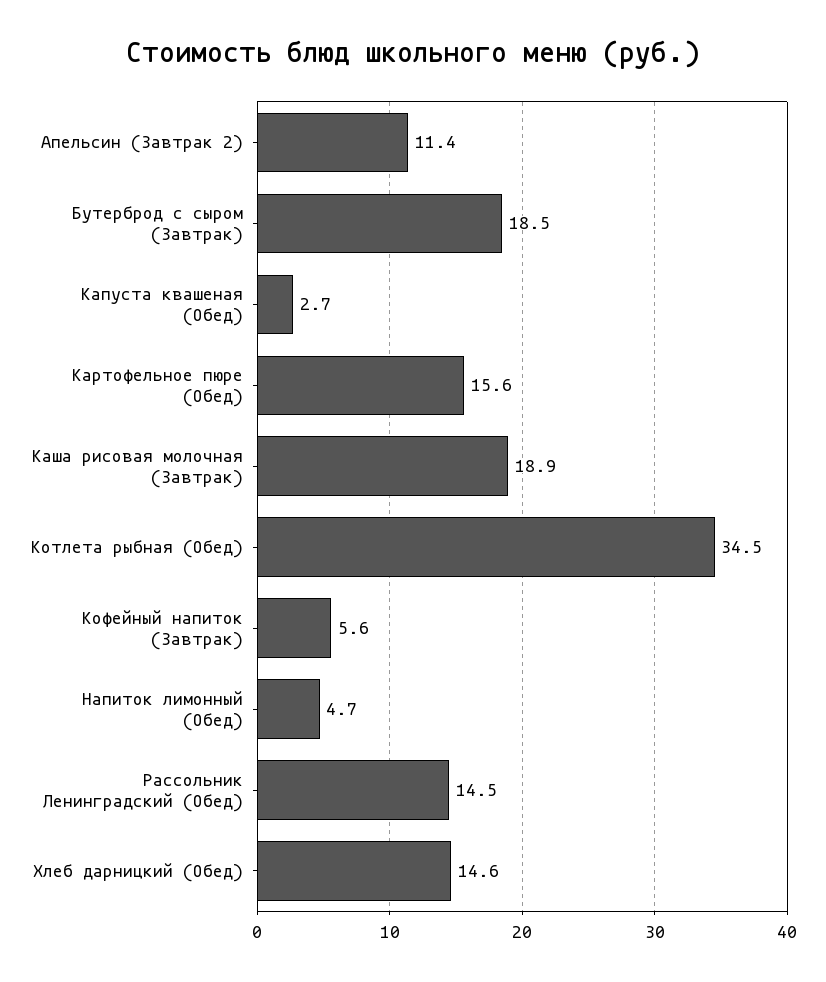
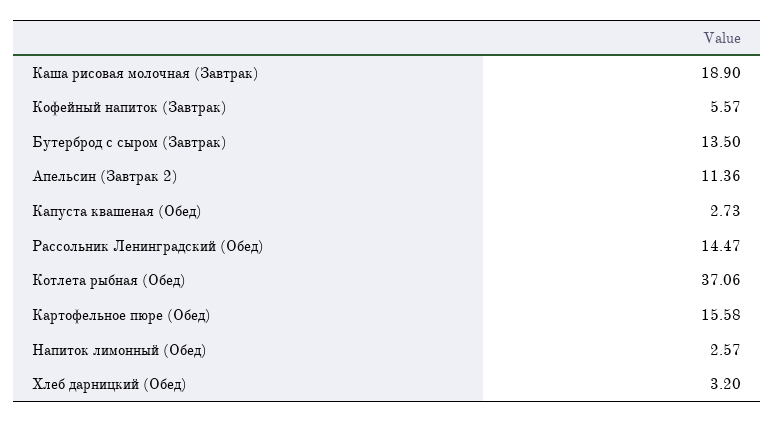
Бутерброд с сыром (Завтрак): 18.5 -> 13.5
Котлета рыбная (Обед): 34.5 -> 37.06
Напиток лимонный (Обед): 4.7 -> 2.57
Хлеб дарницкий (Обед): 14.6 -> 3.2

